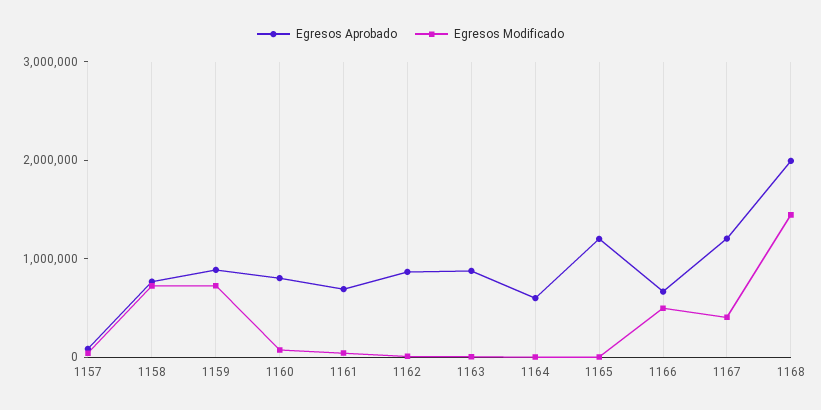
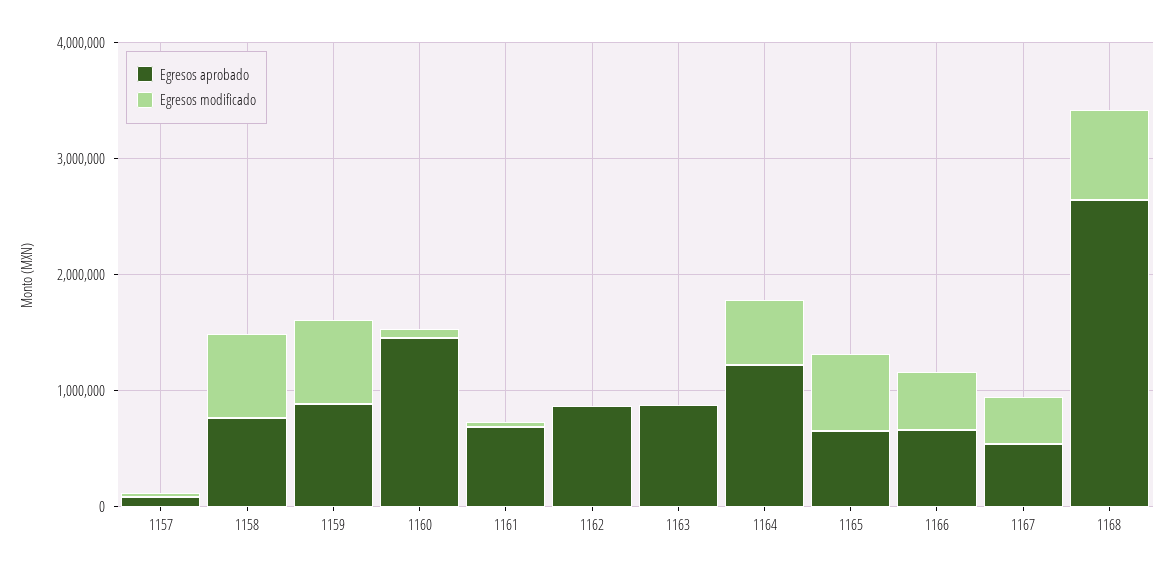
Egresos Aprobado, 1160: 800000 -> 1400000
Egresos Aprobado, 1164: 600000 -> 1200000
Egresos Modificado, 1164: 0 -> 600000
Egresos Aprobado, 1165: 1200000 -> 600000
Egresos Modificado, 1165: 0 -> 600000
Egresos Aprobado, 1167: 1200000 -> 600000
Egresos Aprobado, 1168: 2000000 -> 2600000
Egresos Modificado, 1168: 1400000 -> 800000

